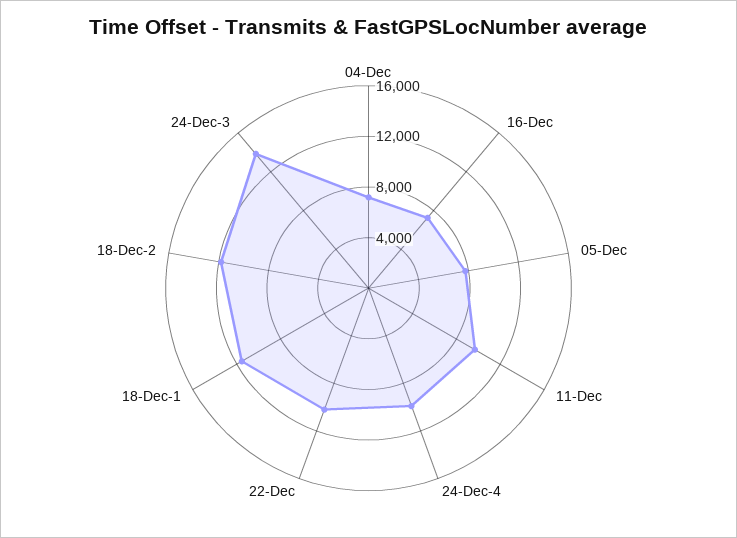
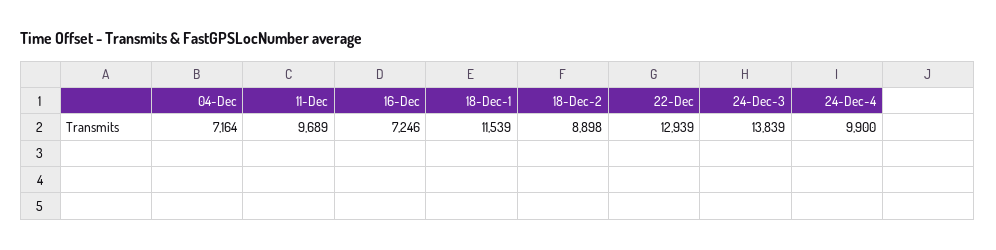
05-Dec: 8000 -> none
22-Dec: 10000 -> 12939
18-Dec-2: 12000 -> 8898

